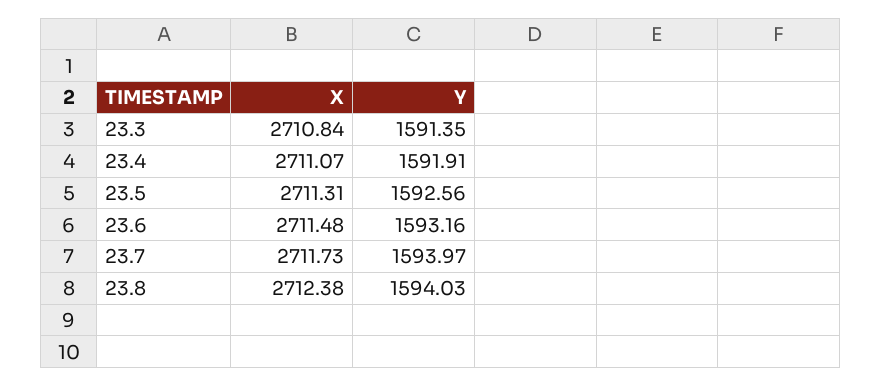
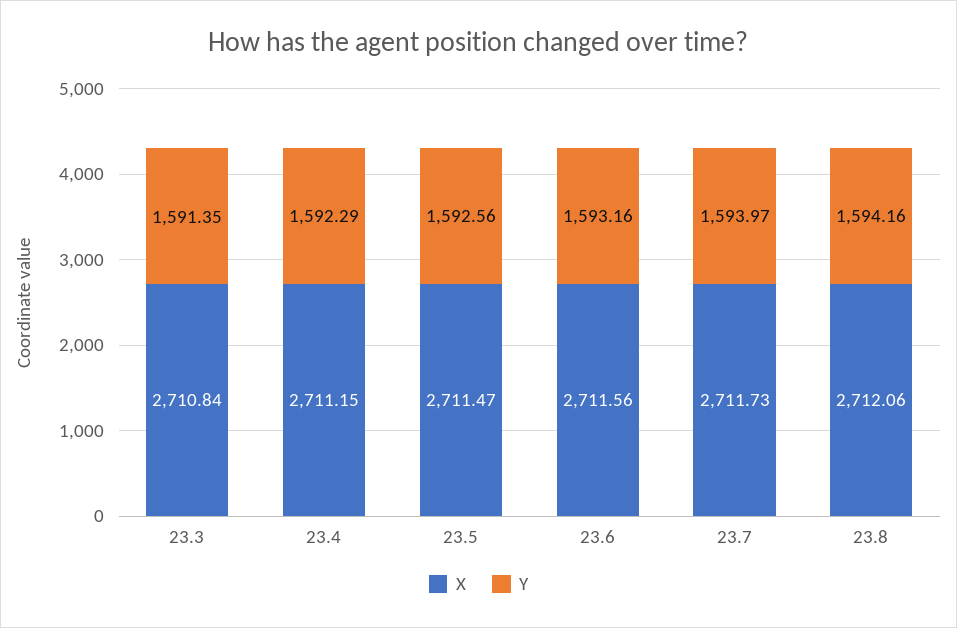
X, 23.4: 2711.07 -> 2711.15
Y, 23.4: 1591.91 -> 1592.29
X, 23.5: 2711.31 -> 2711.47
X, 23.6: 2711.48 -> 2711.56
X, 23.8: 2712.38 -> 2712.06
Y, 23.8: 1594.03 -> 1594.16

